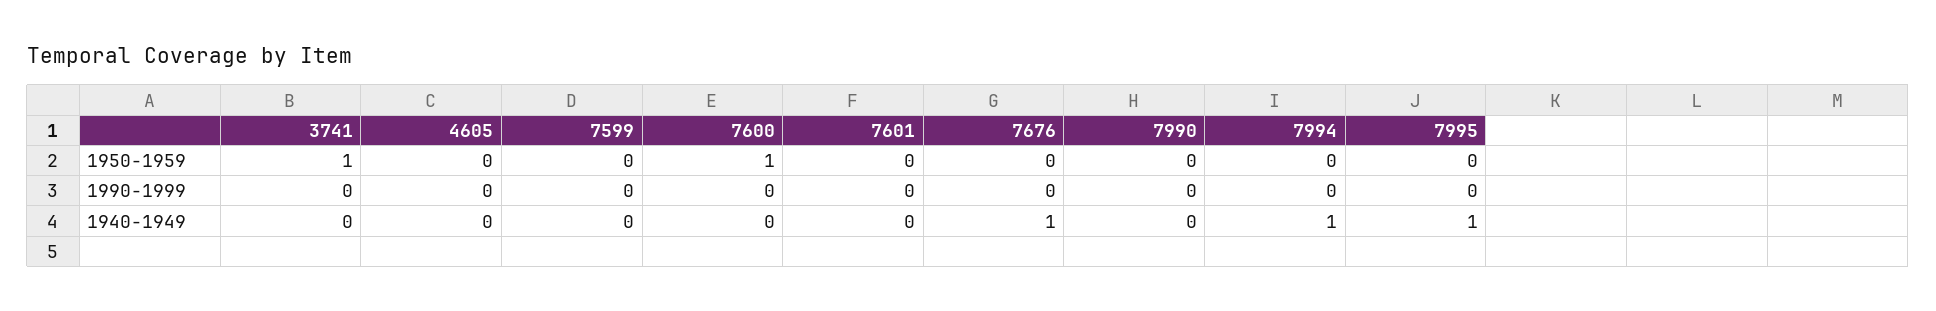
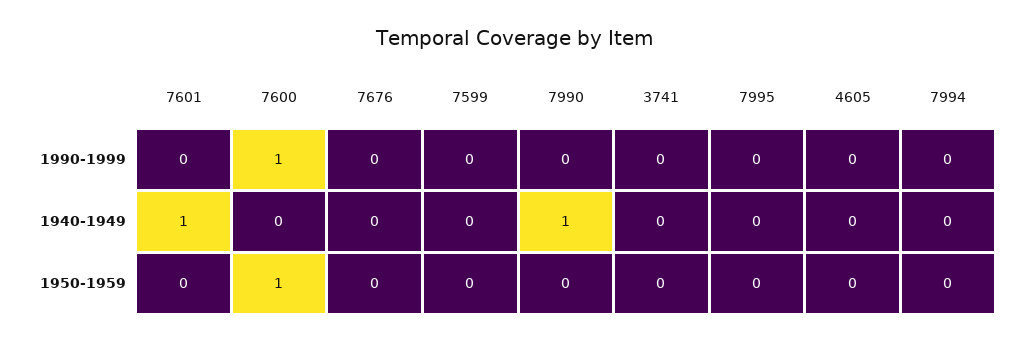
3741, 1950-1959: 1 -> 0
7600, 1990-1999: 0 -> 1
7601, 1940-1949: 0 -> 1
7676, 1940-1949: 1 -> 0
7990, 1940-1949: 0 -> 1
7994, 1940-1949: 1 -> 0
7995, 1940-1949: 1 -> 0

